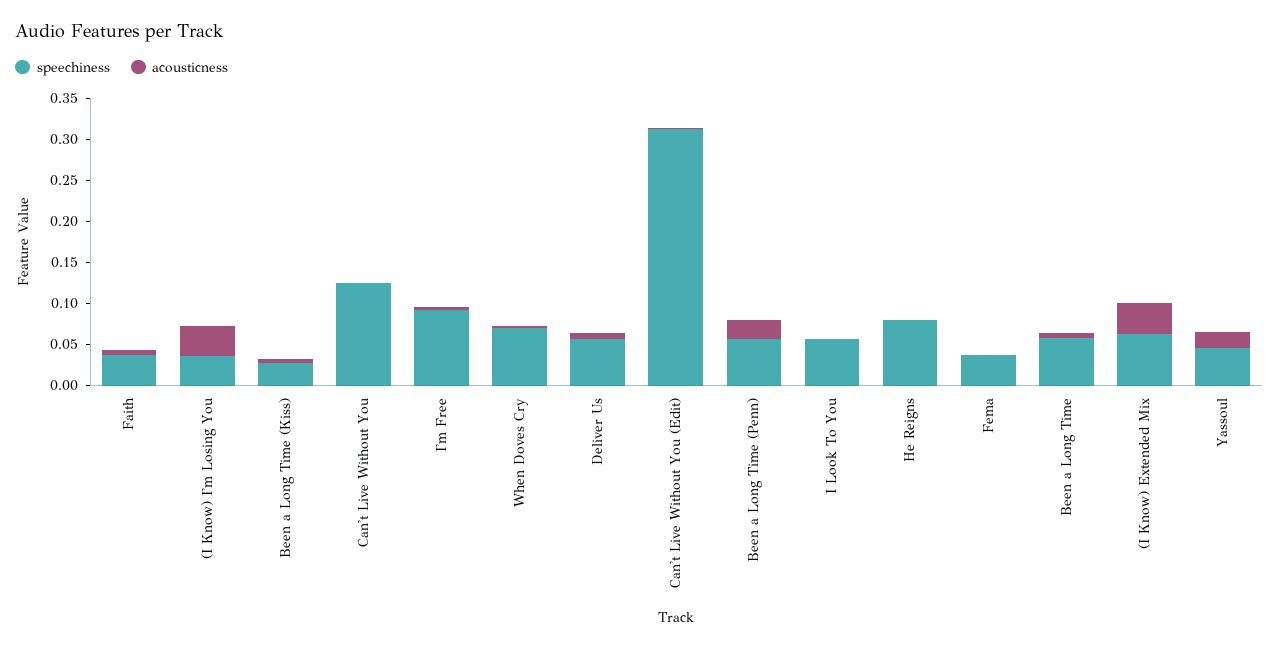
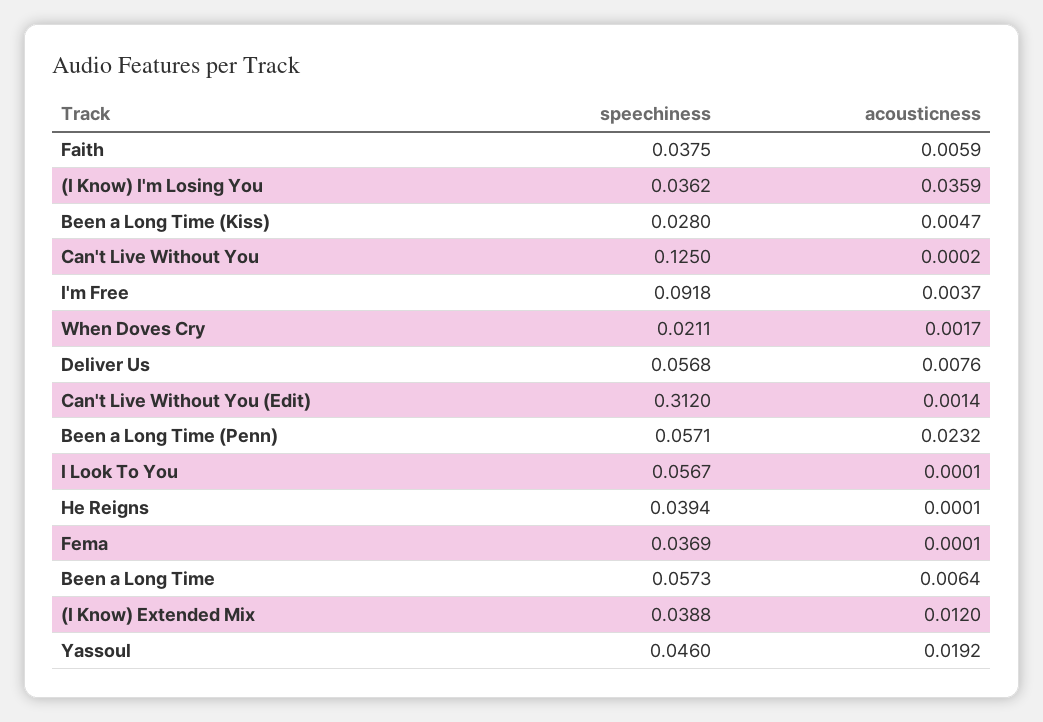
speechiness, When Doves Cry: 0.07 -> 0.0211
speechiness, He Reigns: 0.08 -> 0.0394
speechiness, (I Know) Extended Mix: 0.06 -> 0.0388
acousticness, (I Know) Extended Mix: 0.04 -> 0.012

